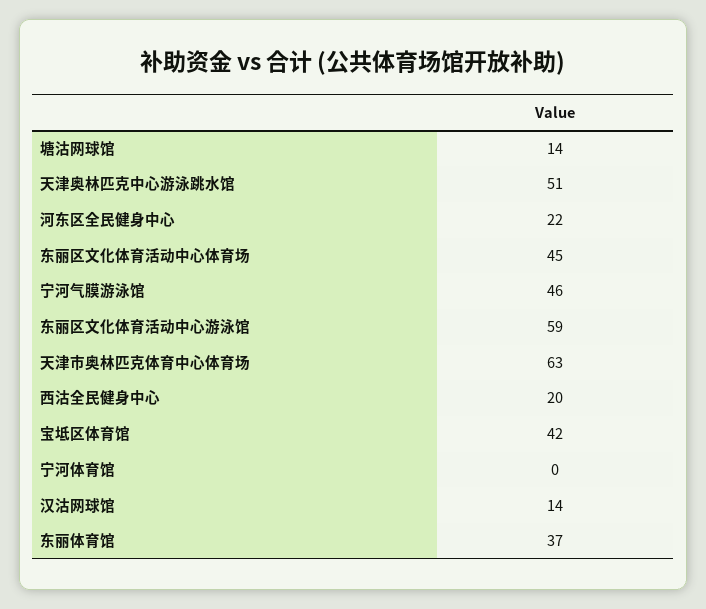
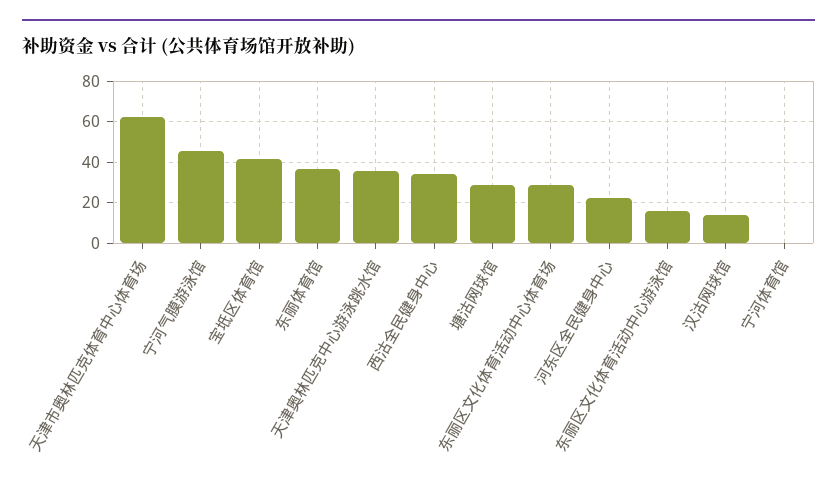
塘沽网球馆: 14 -> 30
天津奥林匹克中心游泳跳水馆: 51 -> 35
东丽区文化体育活动中心体育场: 45 -> 30
东丽区文化体育活动中心游泳馆: 59 -> 15
西沽全民健身中心: 20 -> 35

